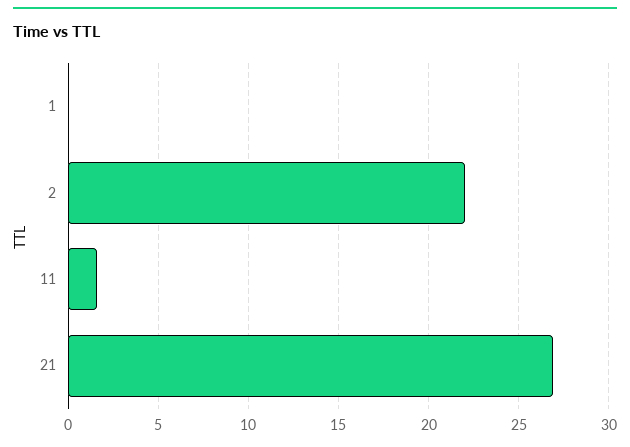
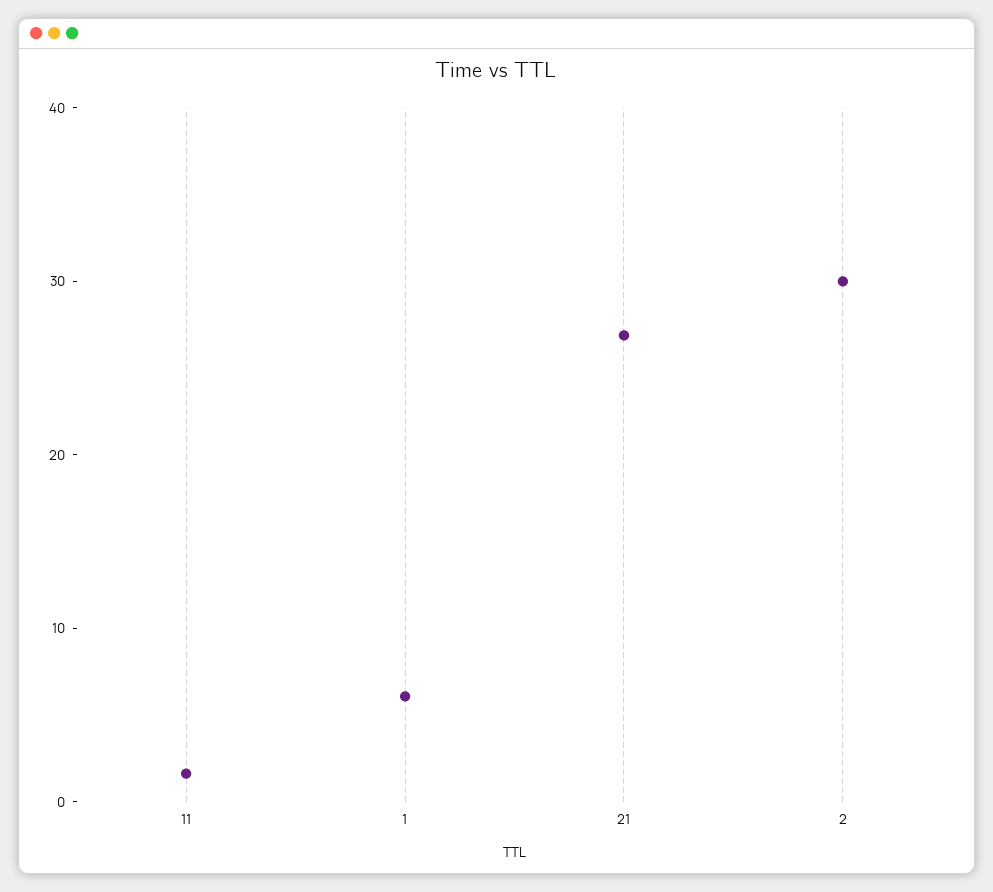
1: 0 -> 6
2: 22 -> 30

